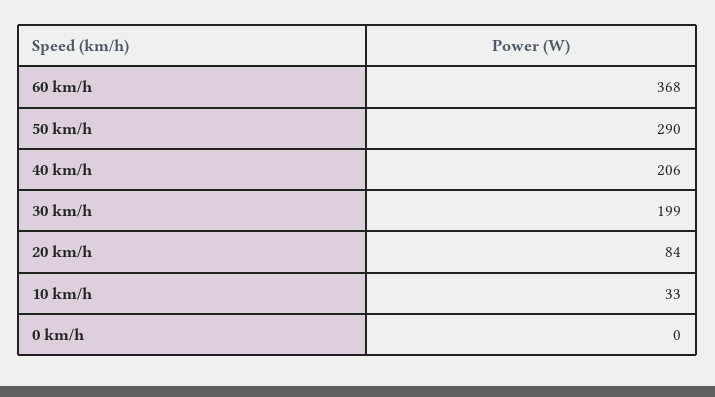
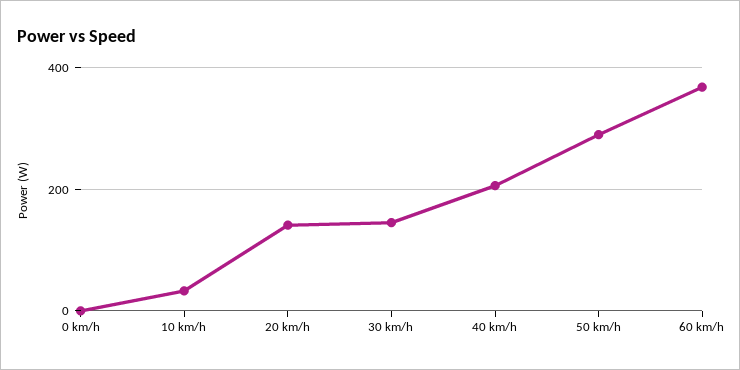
30 km/h: 199 -> 140
20 km/h: 84 -> 140

